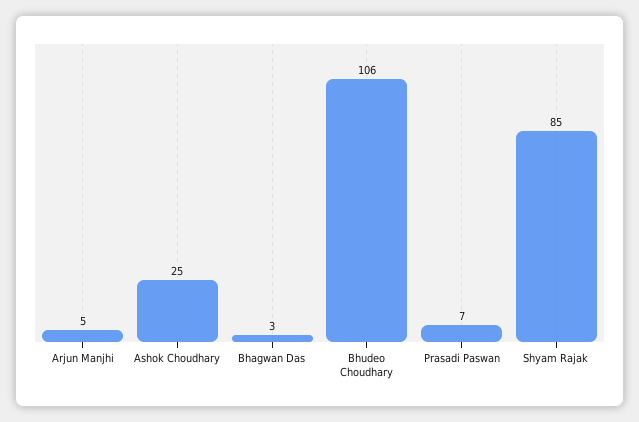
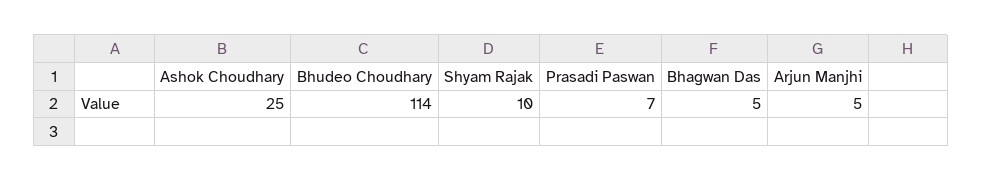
Bhagwan Das: 3 -> 5
Bhudeo Choudhary: 106 -> 114
Shyam Rajak: 85 -> 10

